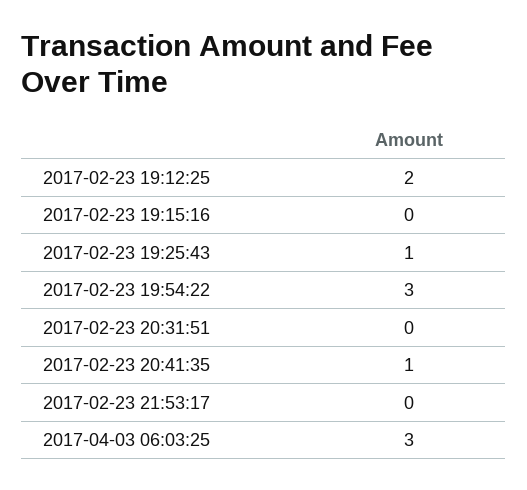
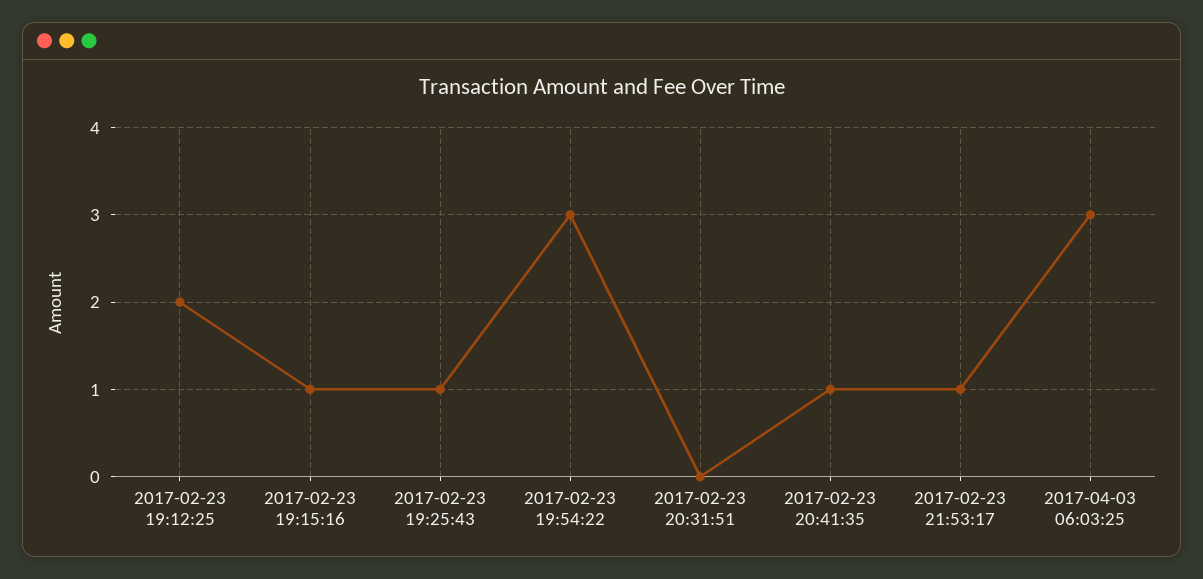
2017-02-23 19:15:16: 0 -> 1
2017-02-23 21:53:17: 0 -> 1

